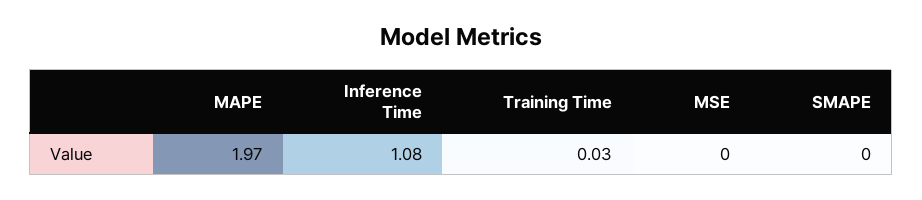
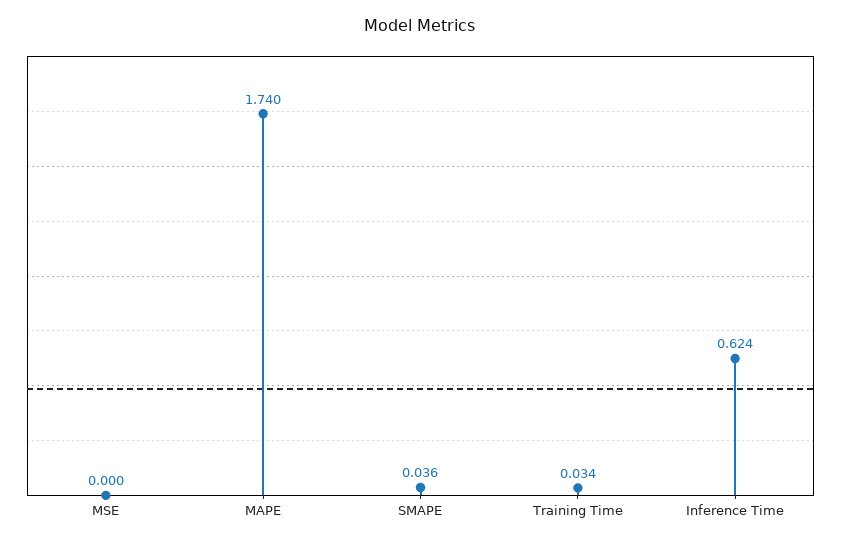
MAPE: 1.97 -> 1.74
Inference Time: 1.08 -> 0.624
SMAPE: 0 -> 0.036

